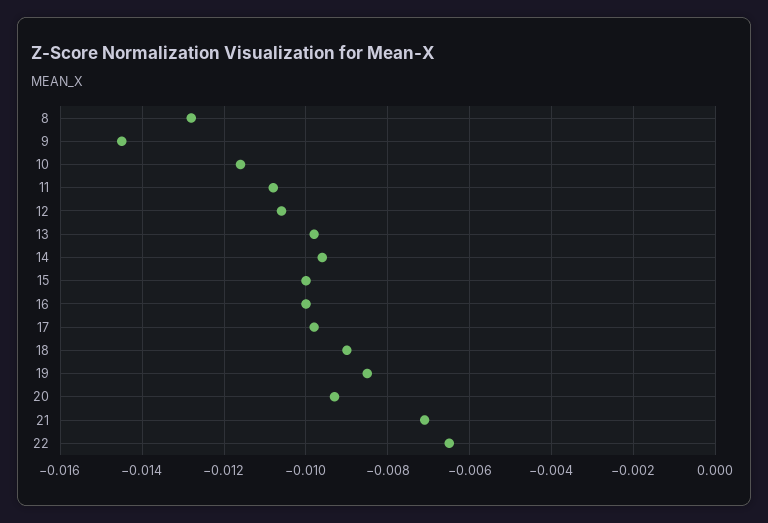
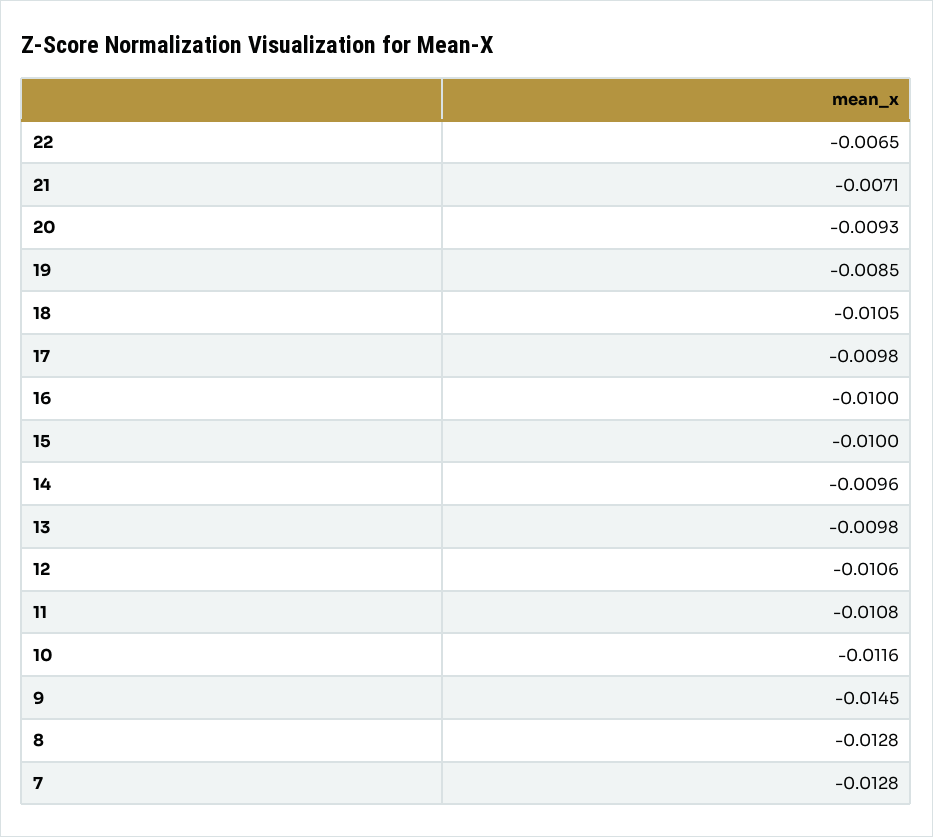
18: -0.009 -> -0.0105
7: none -> -0.0128

